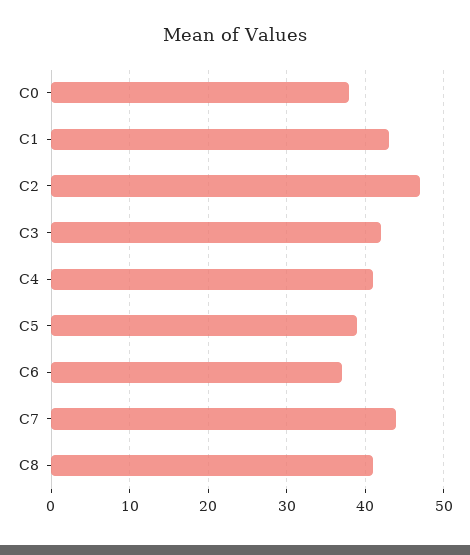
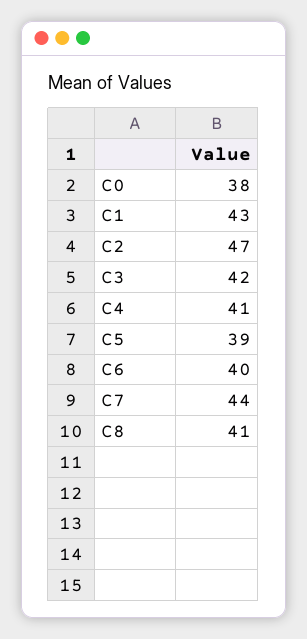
C6: 37 -> 40

